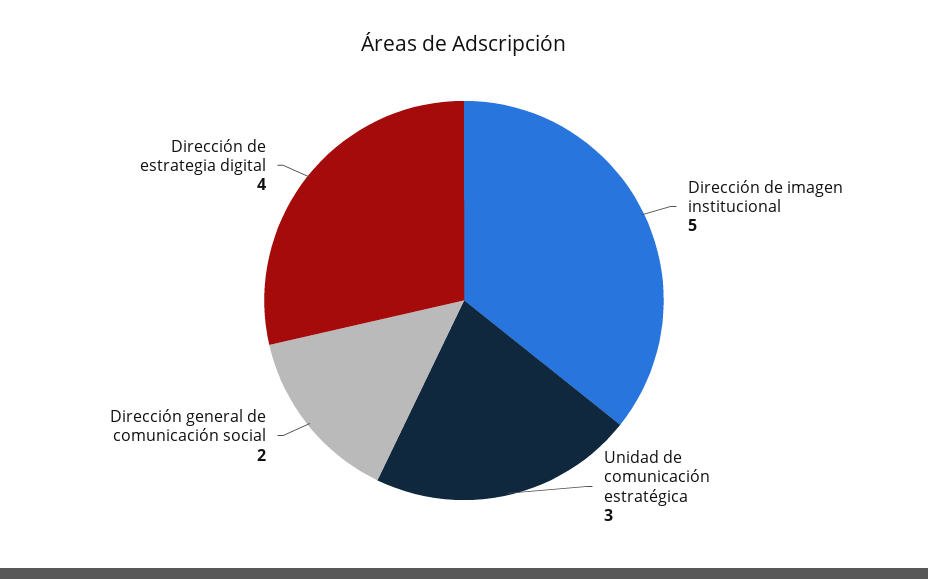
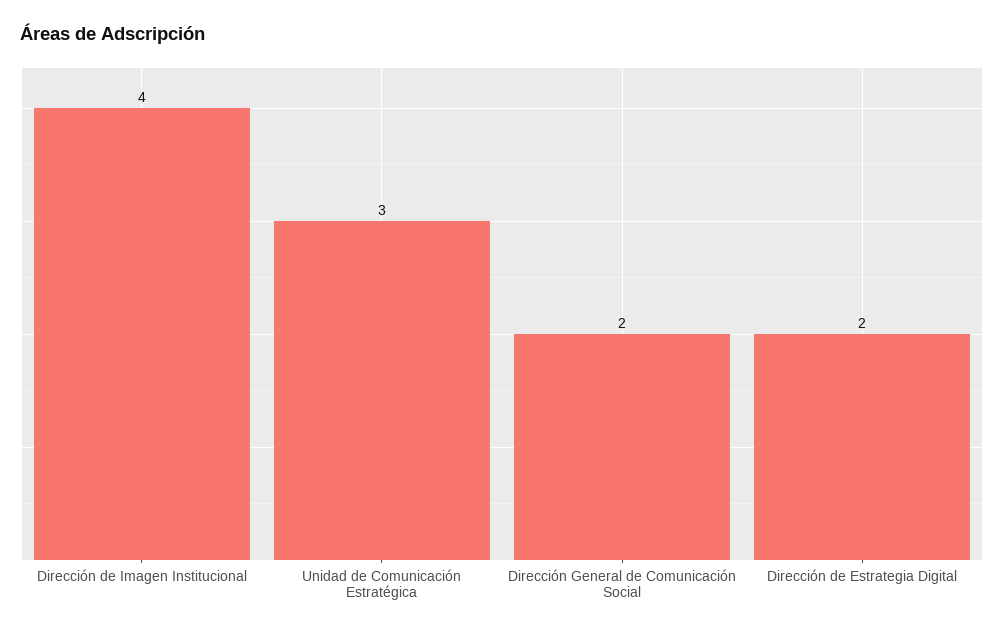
Dirección de imagen institucional: 5 -> 4
Dirección de estrategia digital: 4 -> 2

